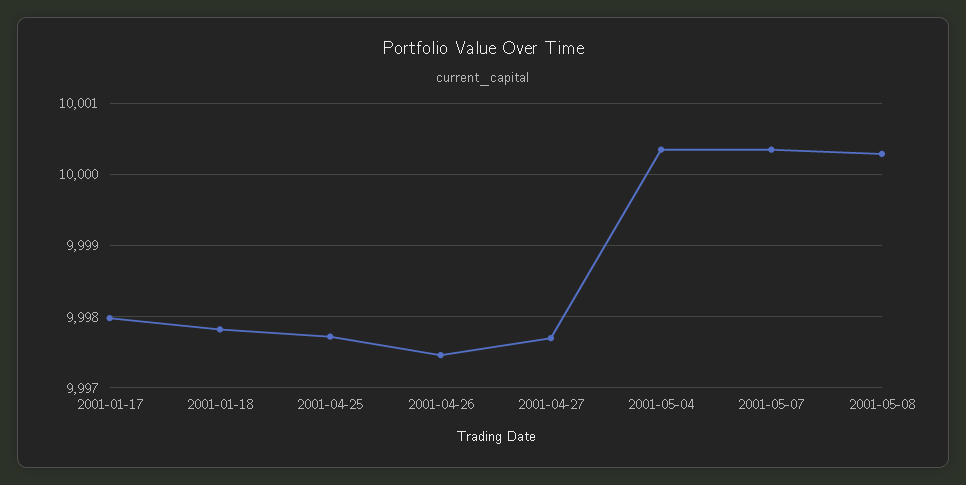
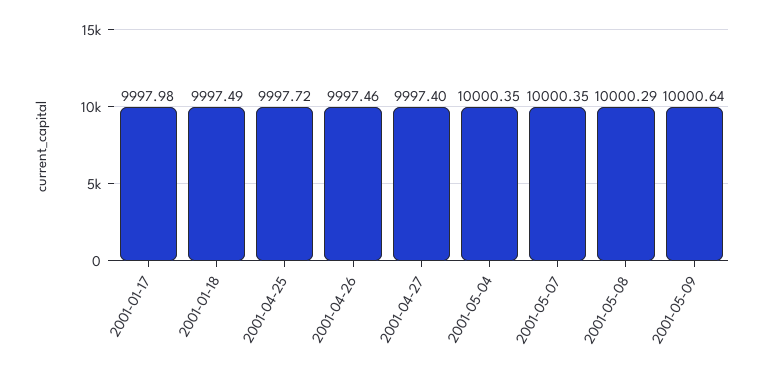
2001-01-18: 9997.8 -> 9997.49
2001-04-27: 9997.7 -> 9997.4
2001-05-09: none -> 10000.64

